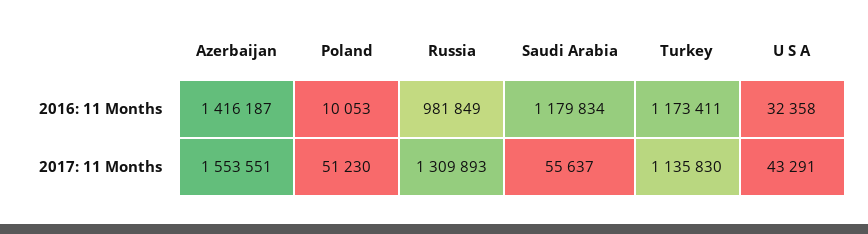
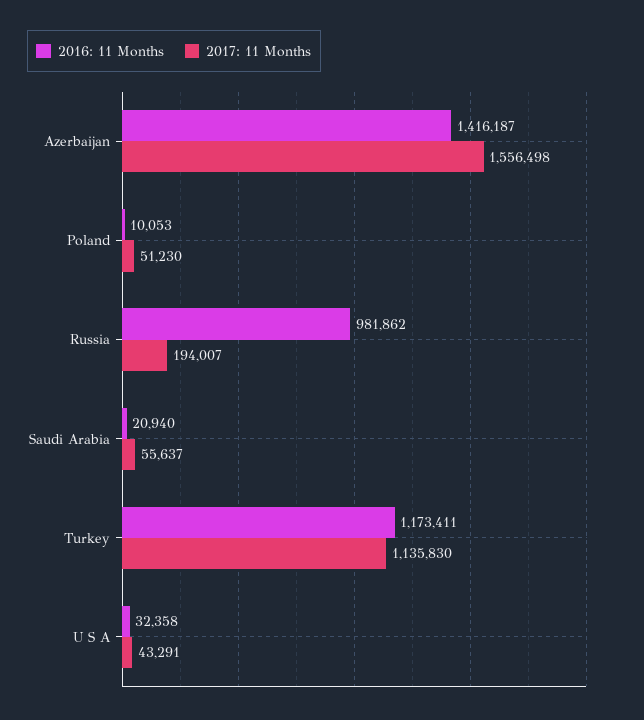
2016: 11 Months, Russia: 981849 -> 981862
2016: 11 Months, Saudi Arabia: 1179834 -> 20940
2017: 11 Months, Azerbaijan: 1553551 -> 1556498
2017: 11 Months, Russia: 1309893 -> 194007

